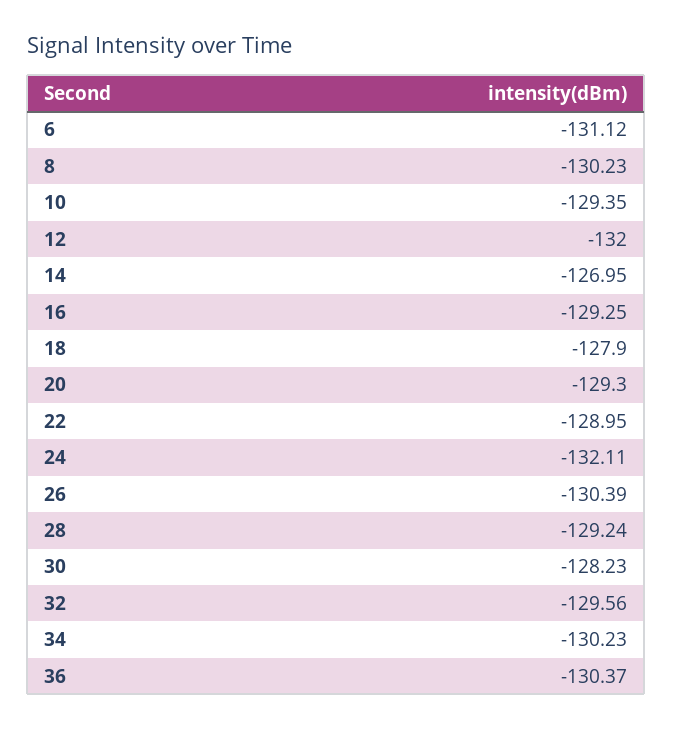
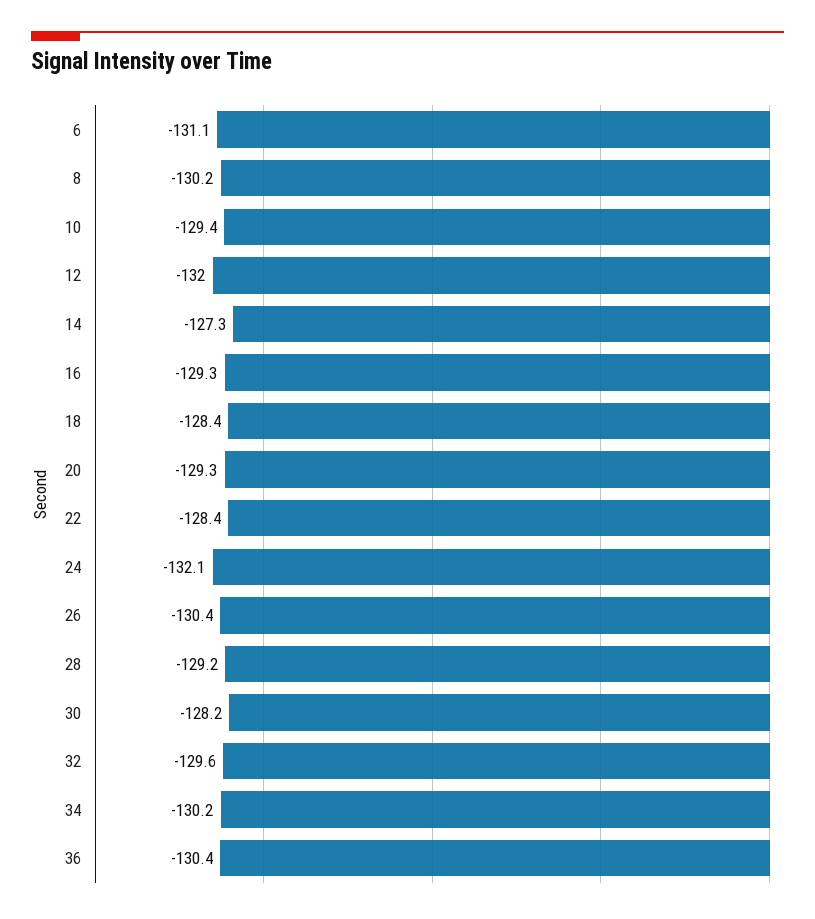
14: -126.95 -> -127.3
18: -127.9 -> -128.4
22: -128.95 -> -128.4

